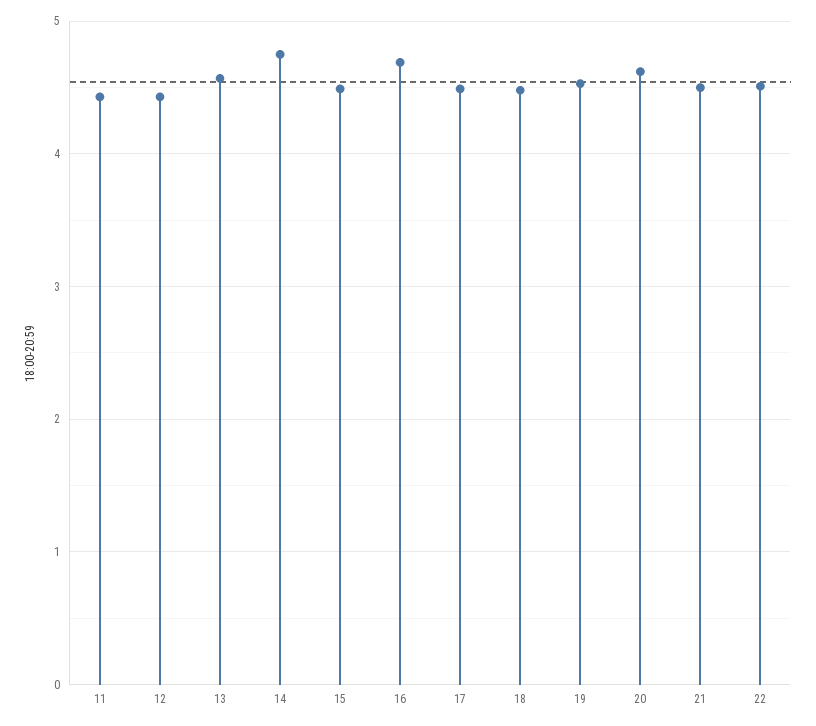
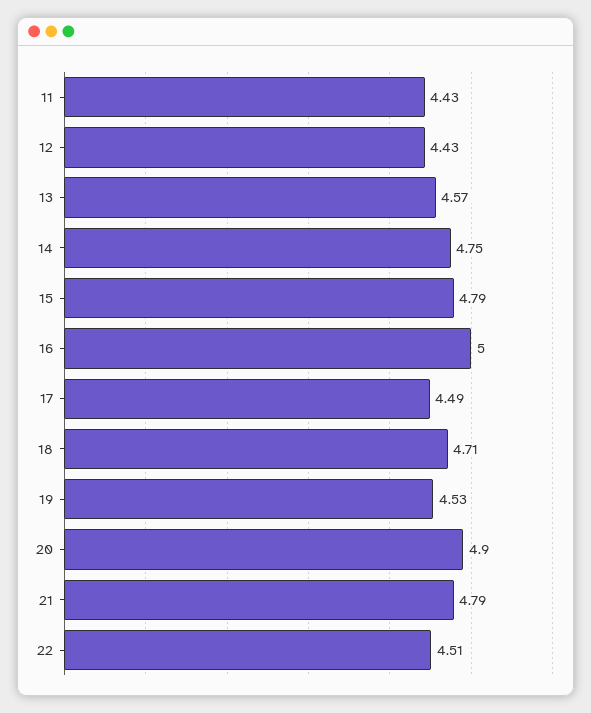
15: 4.5 -> 4.79
16: 4.7 -> 5
18: 4.5 -> 4.71
20: 4.6 -> 4.9
21: 4.5 -> 4.79

